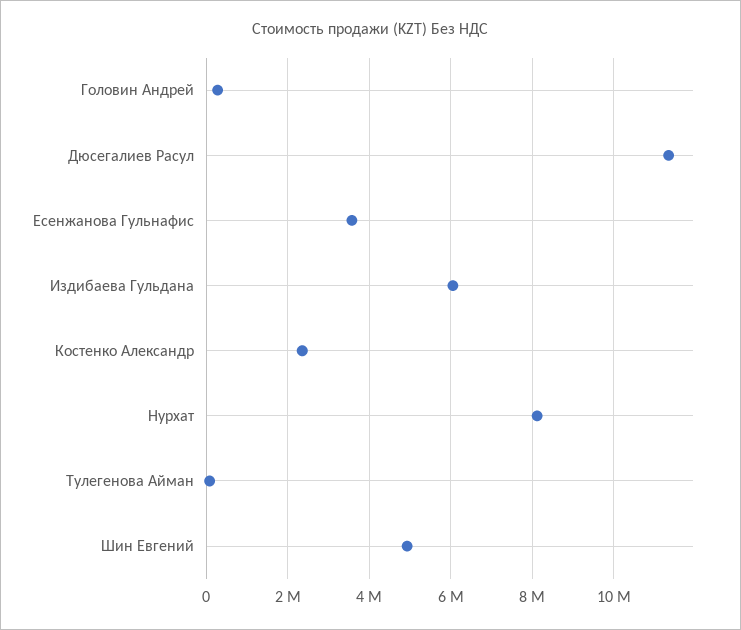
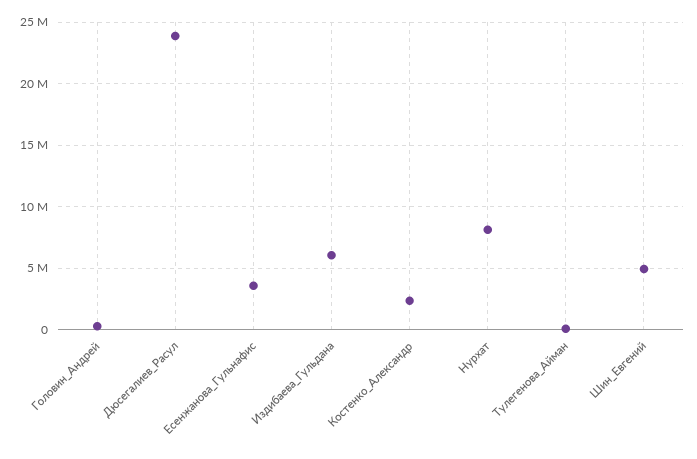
Дюсегалиев Расул: 11400000 -> 24000000

